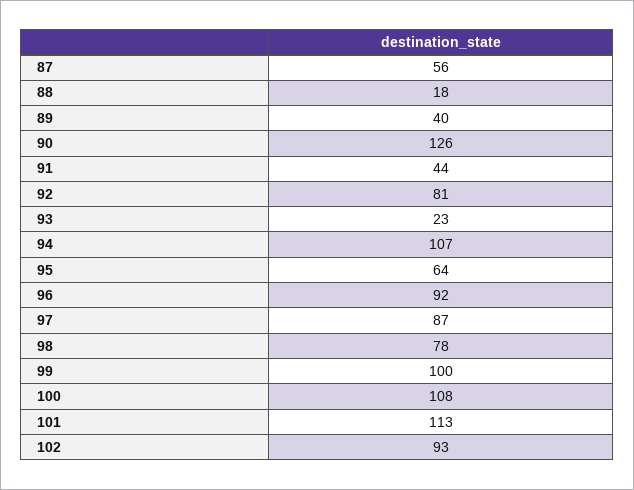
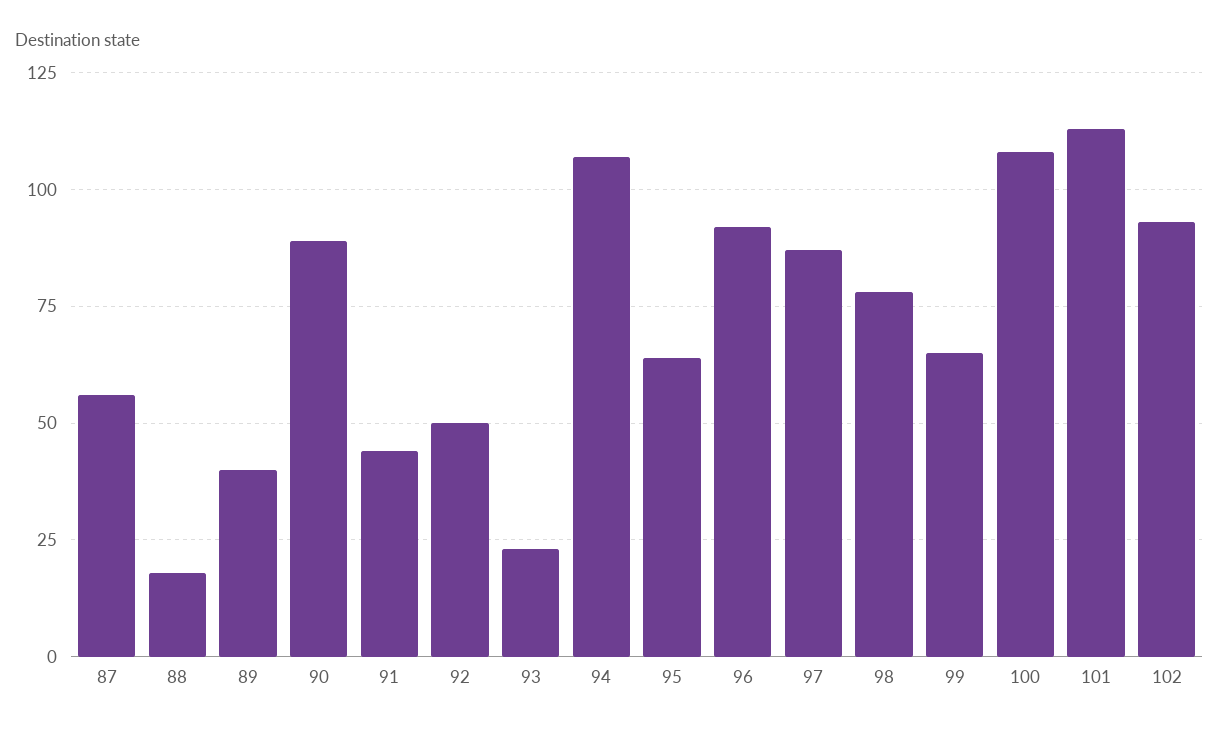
90: 126 -> 90
92: 81 -> 50
99: 100 -> 65

